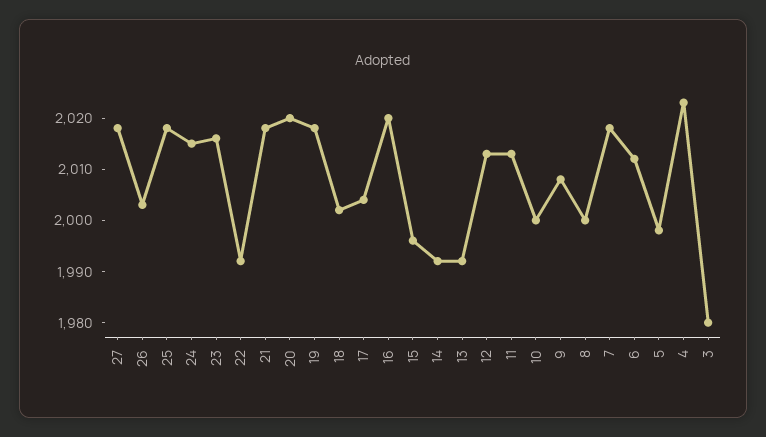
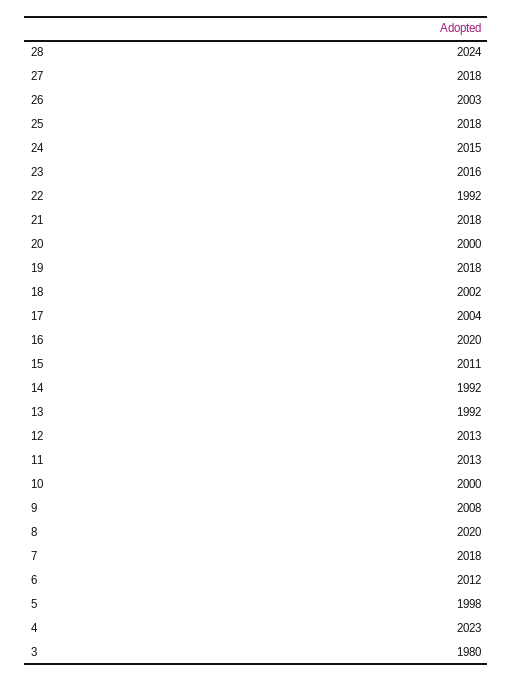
20: 2020 -> 2000
15: 1995 -> 2011
8: 2000 -> 2020
28: none -> 2024

